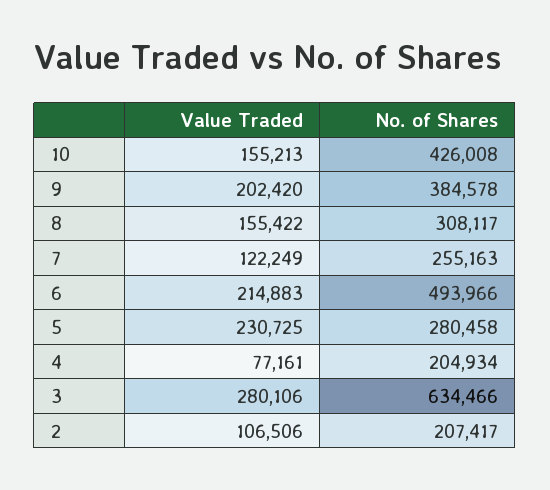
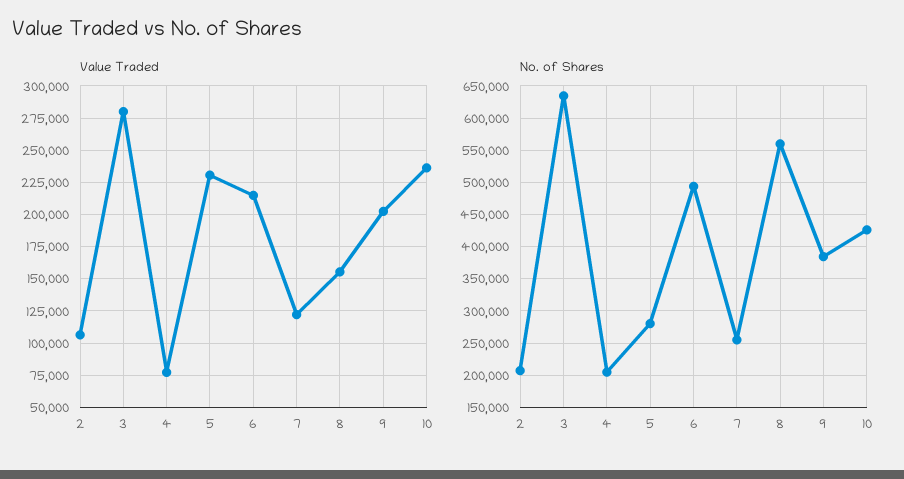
Value Traded, 10: 155213 -> 235000
No. of Shares, 8: 308117 -> 560000

